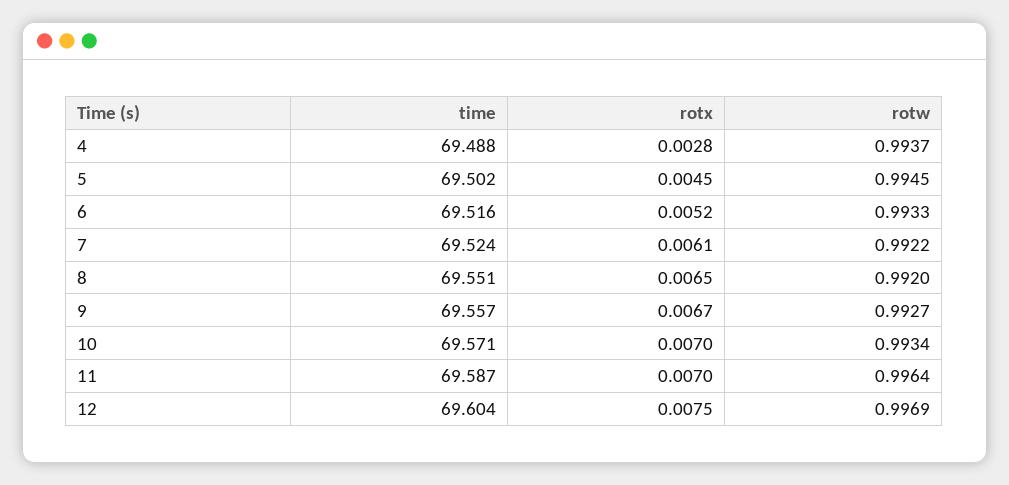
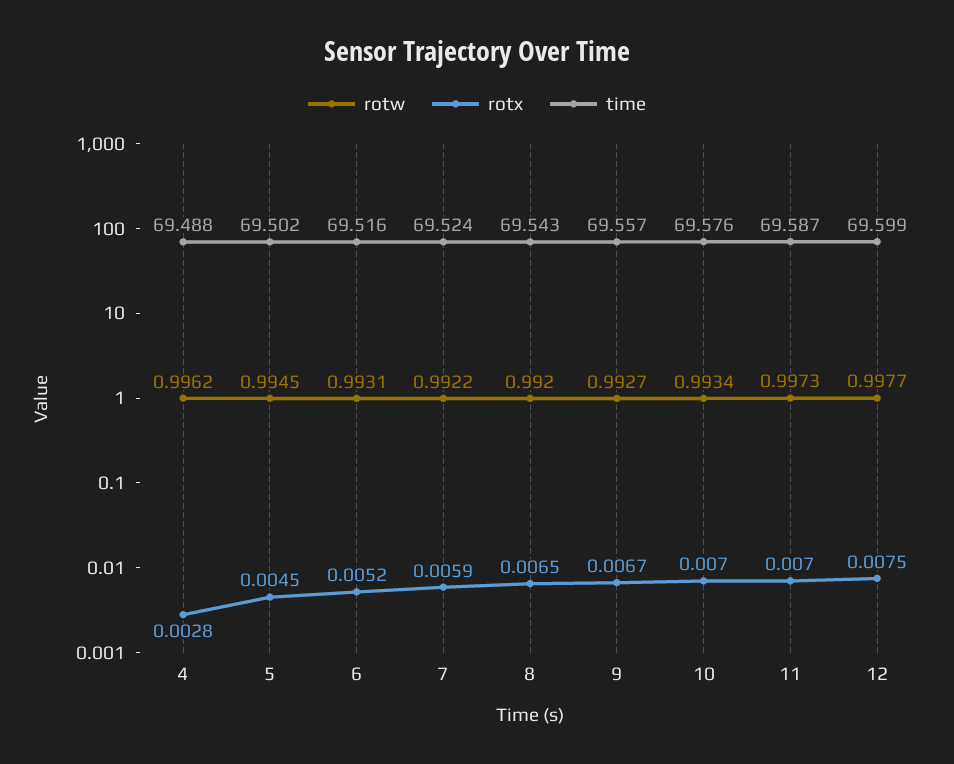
rotw, 4: 0.9937 -> 0.9962
rotw, 6: 0.9933 -> 0.9931
rotx, 7: 0.0061 -> 0.0059
time, 8: 69.551 -> 69.543
time, 10: 69.571 -> 69.576
rotw, 11: 0.9964 -> 0.9973
time, 12: 69.604 -> 69.599
rotw, 12: 0.9969 -> 0.9977

